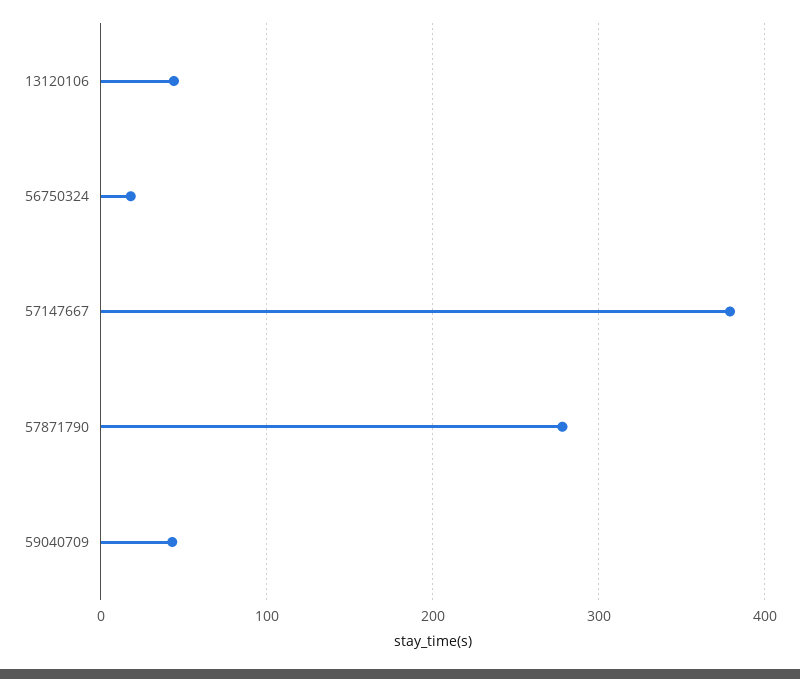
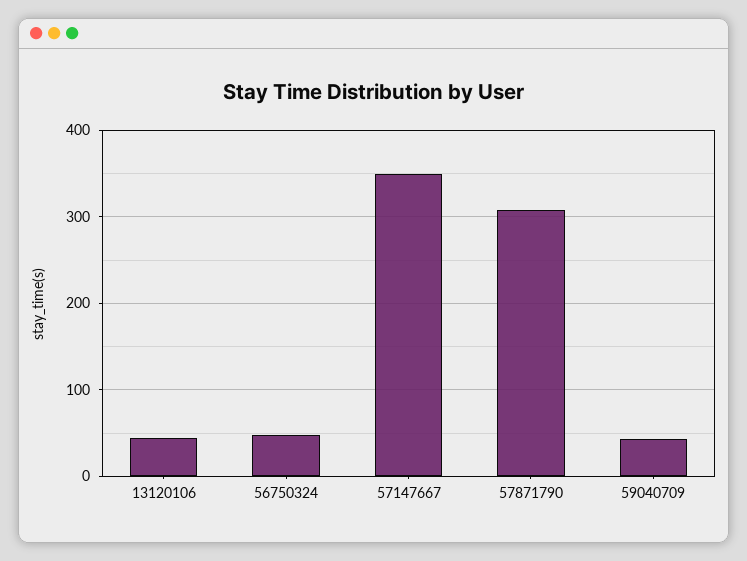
56750324: 20 -> 50
57147667: 380 -> 350
57871790: 280 -> 310

